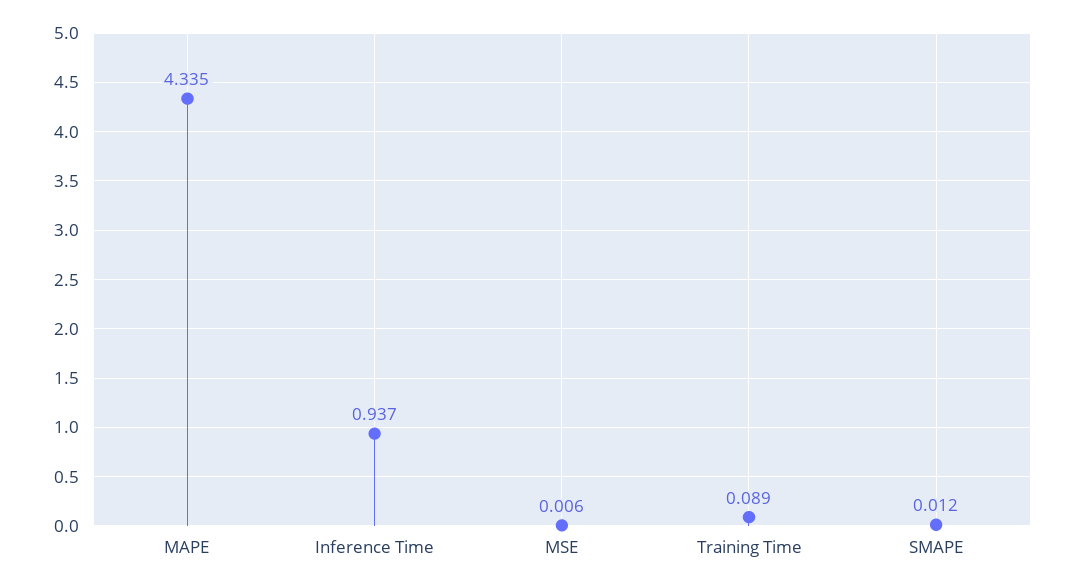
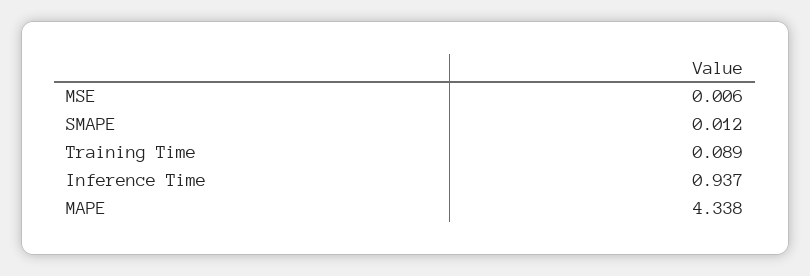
MAPE: 4.335 -> 4.338

